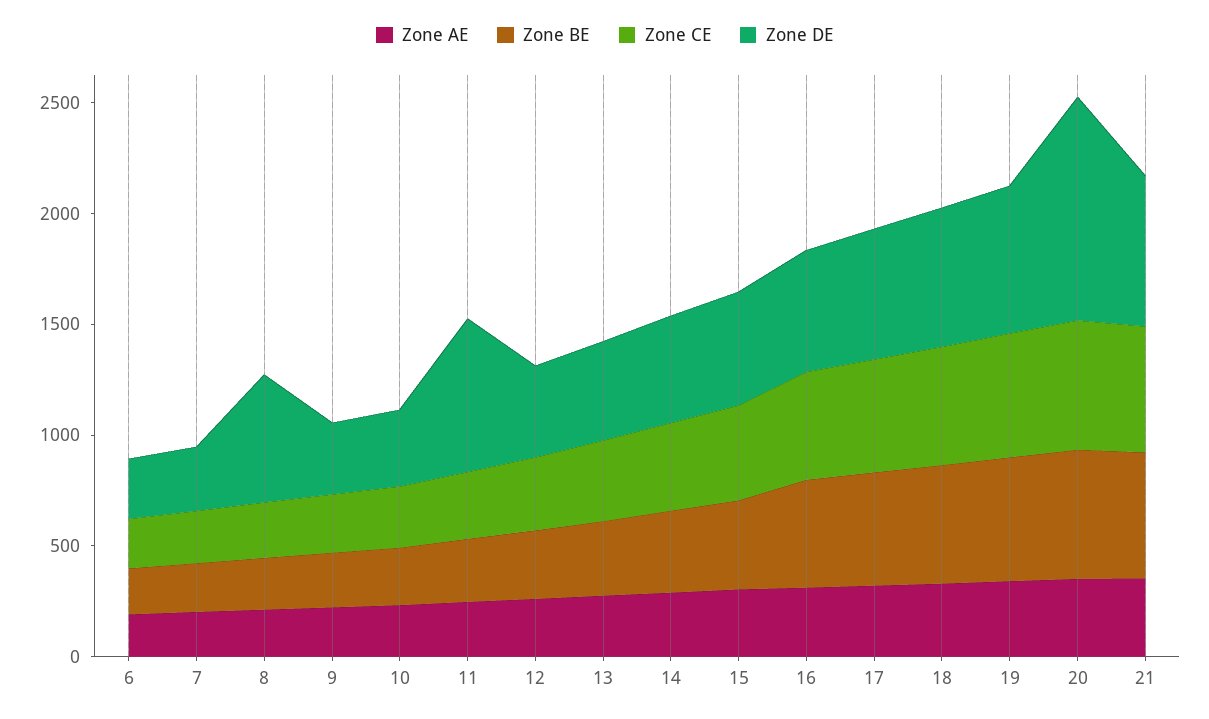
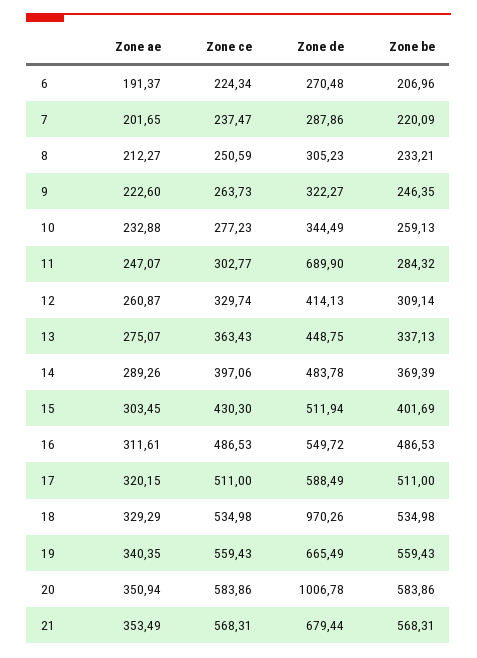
Zone DE, 8: 600 -> 305.23
Zone DE, 18: 600 -> 970.26

